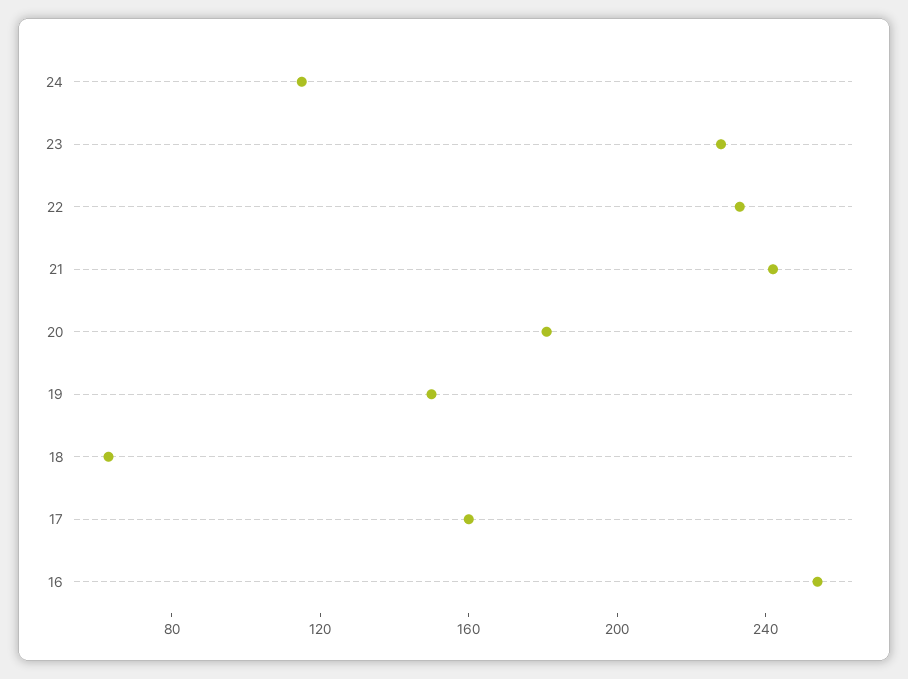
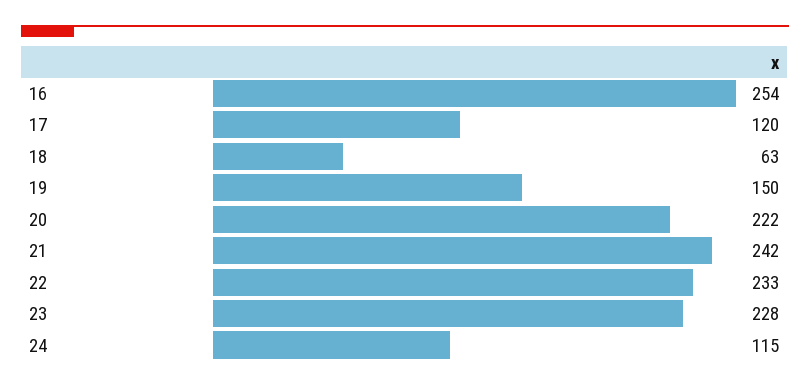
20: 180 -> 222
17: 160 -> 120

